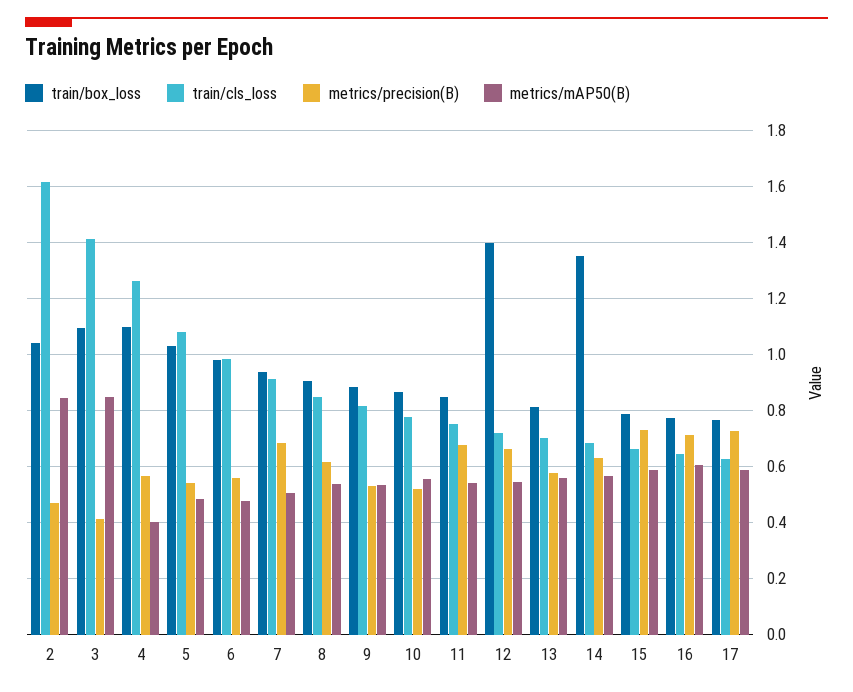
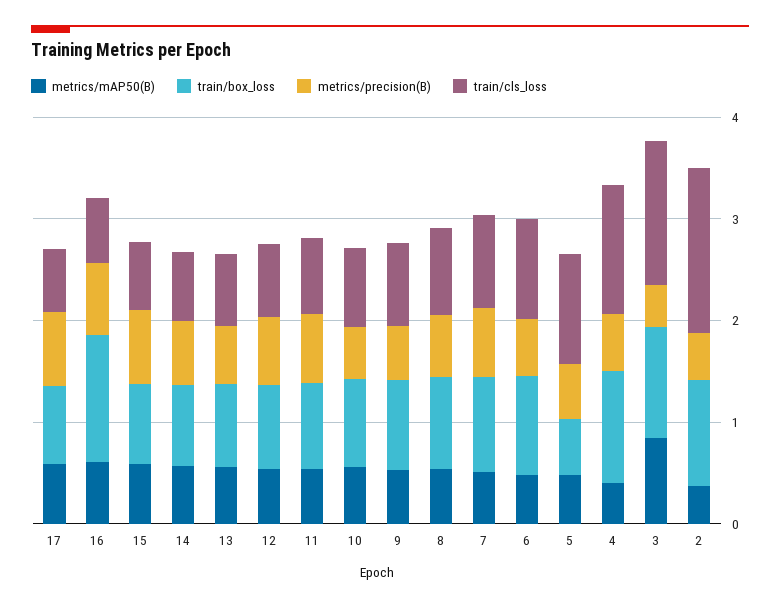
metrics/mAP50(B), 2: 0.85 -> 0.4
train/box_loss, 5: 1.025 -> 0.6
train/box_loss, 12: 1.4 -> 0.8
train/box_loss, 14: 1.35 -> 0.8
train/box_loss, 16: 0.775 -> 1.2

